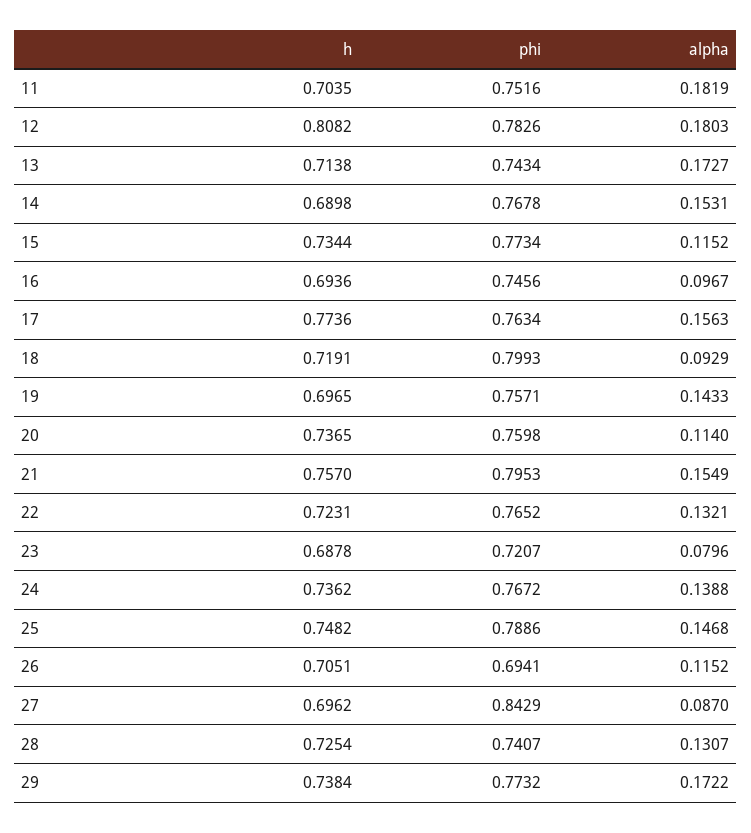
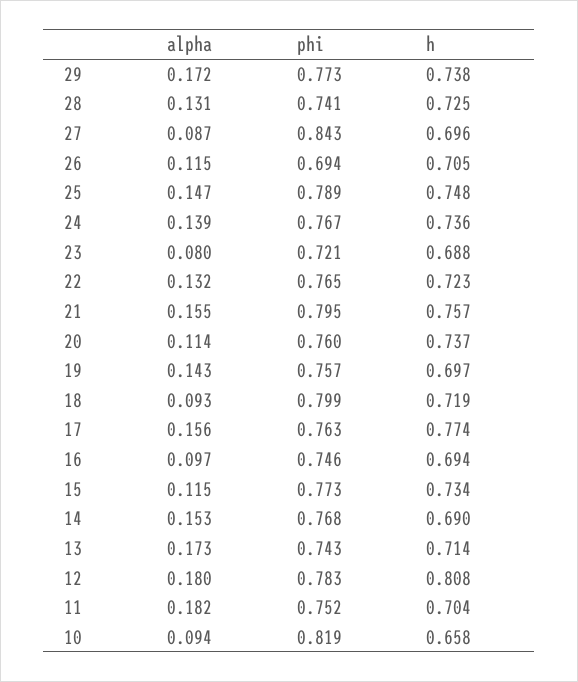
alpha, 10: none -> 0.094
phi, 10: none -> 0.819
h, 10: none -> 0.658

